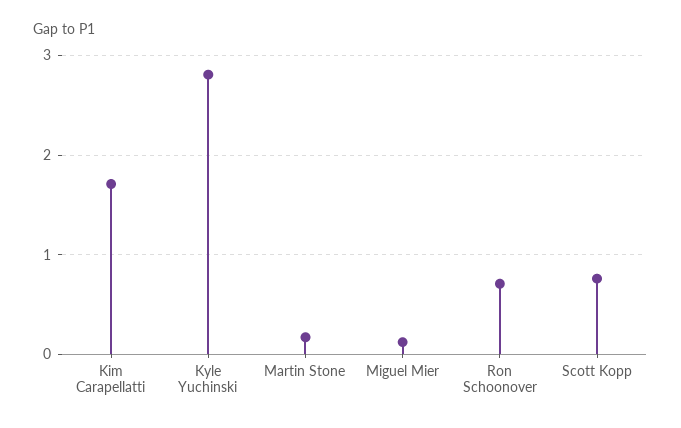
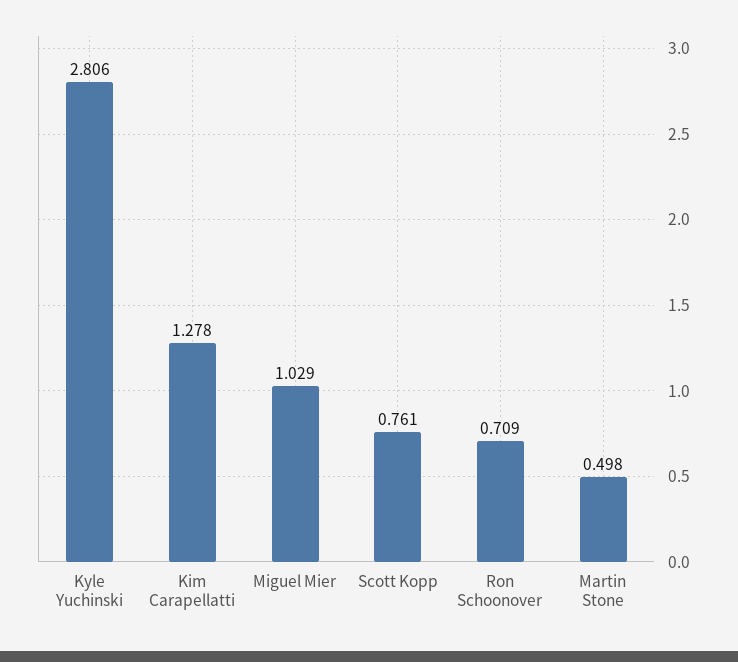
Kim Carapellatti: 1.7 -> 1.278
Martin Stone: 0.2 -> 0.498
Miguel Mier: 0.1 -> 1.029

